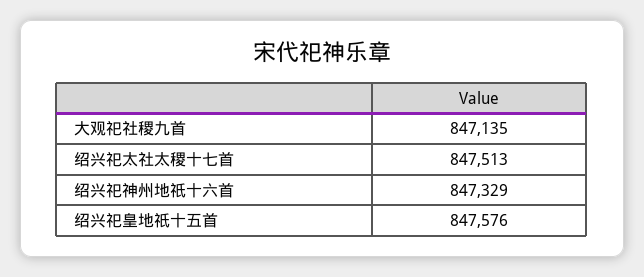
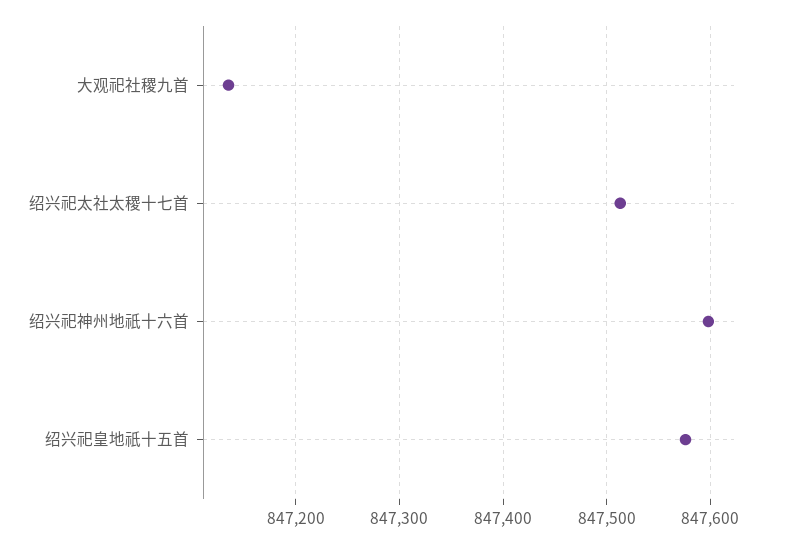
绍兴祀神州地祇十六首: 847329 -> 847600

